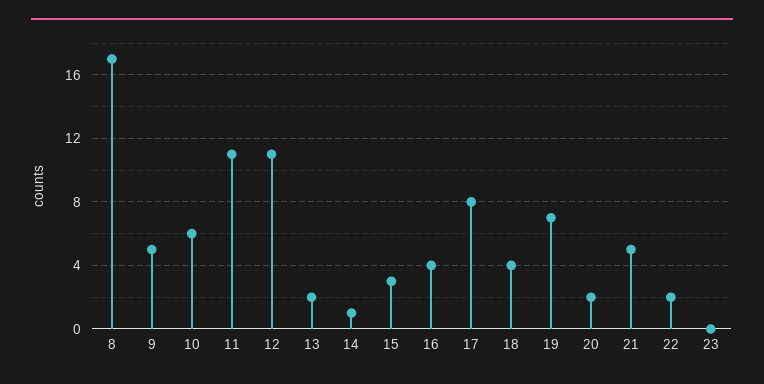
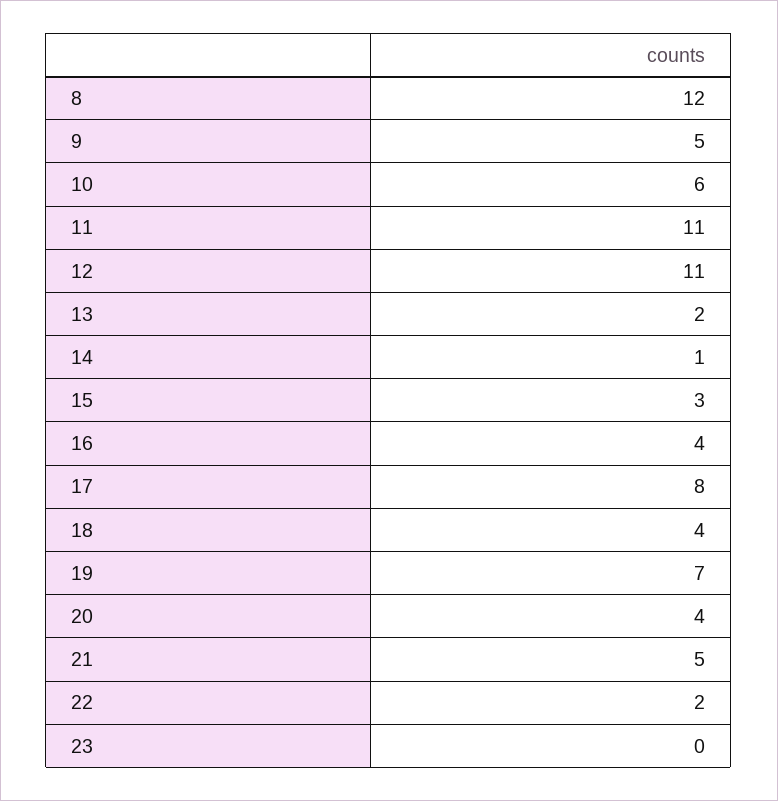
8: 17 -> 12
20: 2 -> 4

